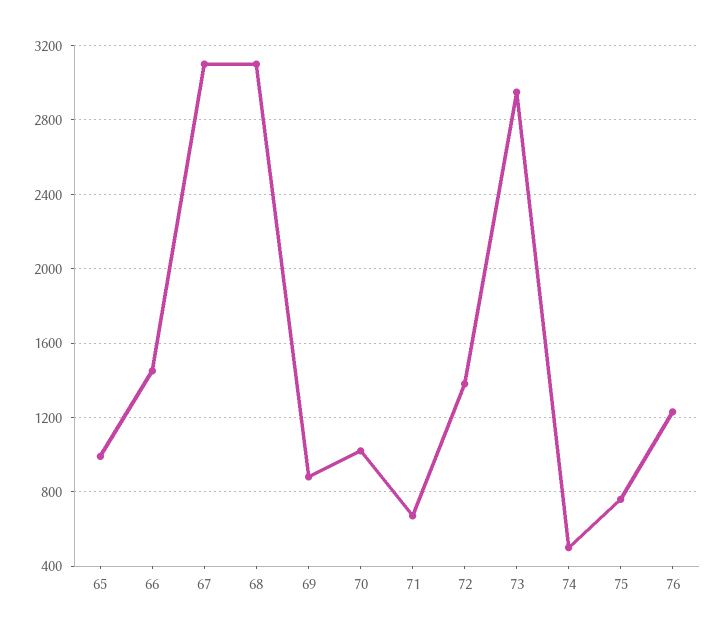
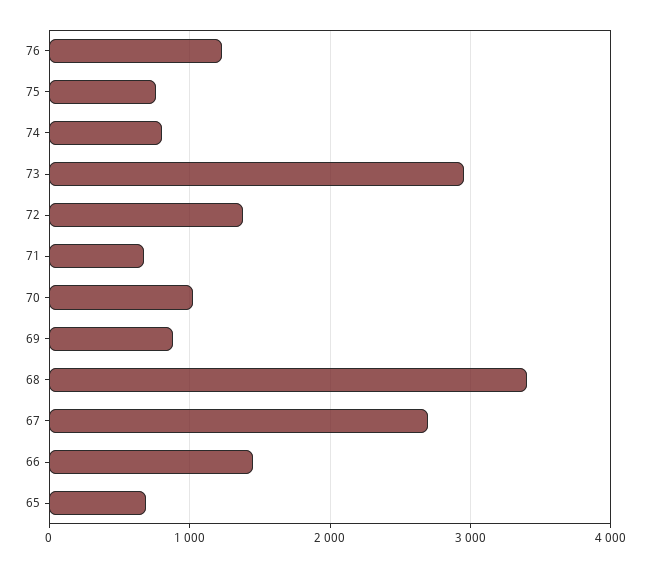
65: 1000 -> 700
67: 3100 -> 2700
68: 3100 -> 3400
74: 500 -> 800

